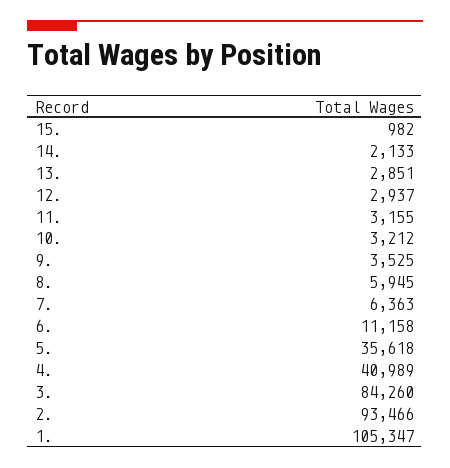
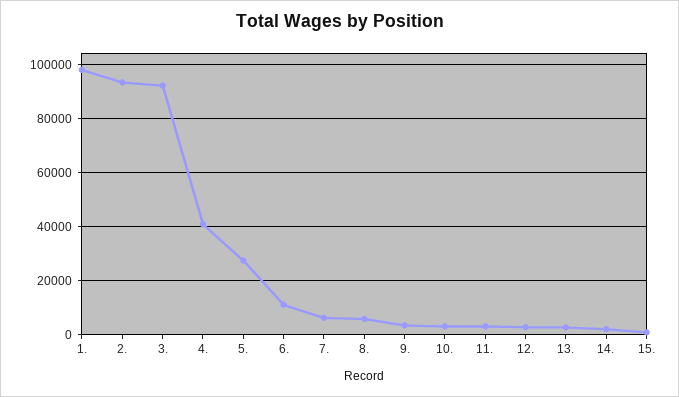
5.: 35618 -> 27500
3.: 84260 -> 92500
1.: 105347 -> 97500

